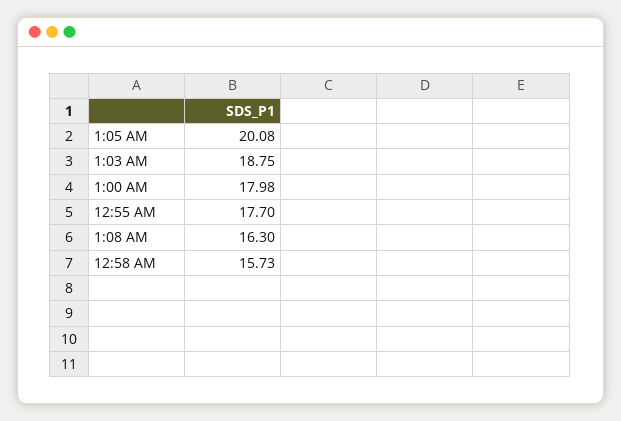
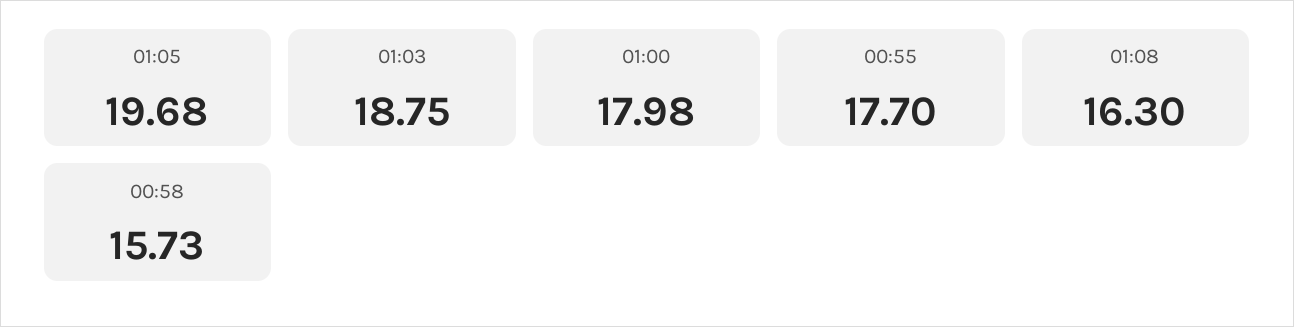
1:05 AM: 20.08 -> 19.68

